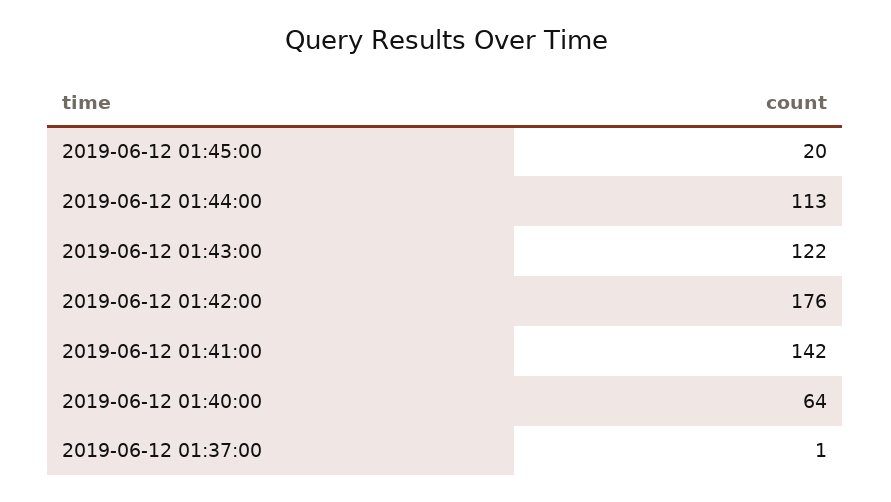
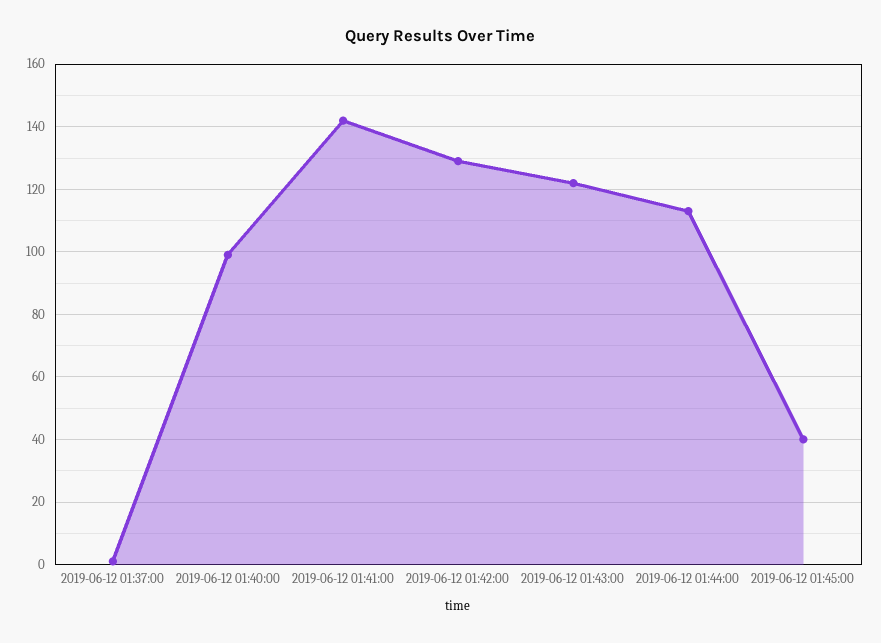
2019-06-12 01:45:00: 20 -> 40
2019-06-12 01:42:00: 176 -> 130
2019-06-12 01:40:00: 64 -> 100

